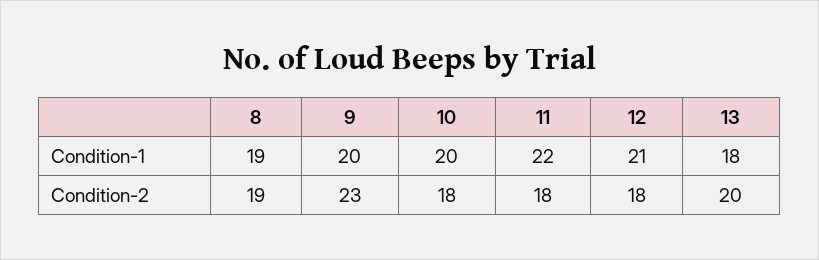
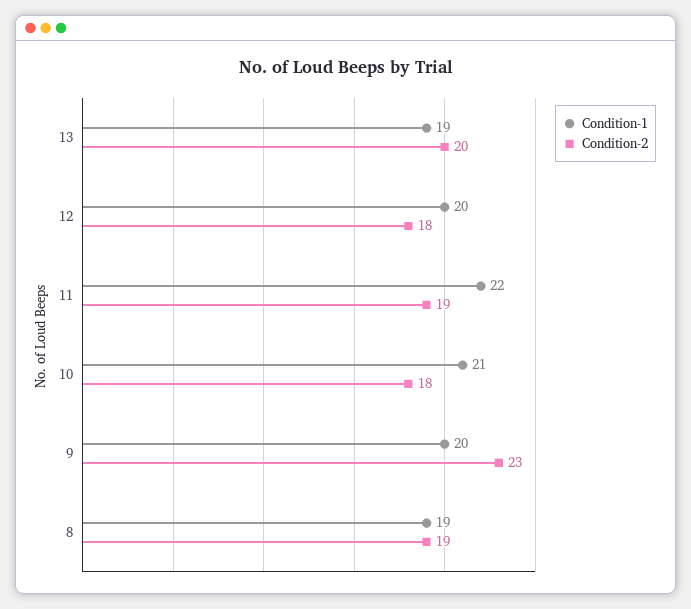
Condition-1, 10: 20 -> 21
Condition-1, 12: 21 -> 20
Condition-1, 13: 18 -> 19
Condition-2, 11: 18 -> 19

